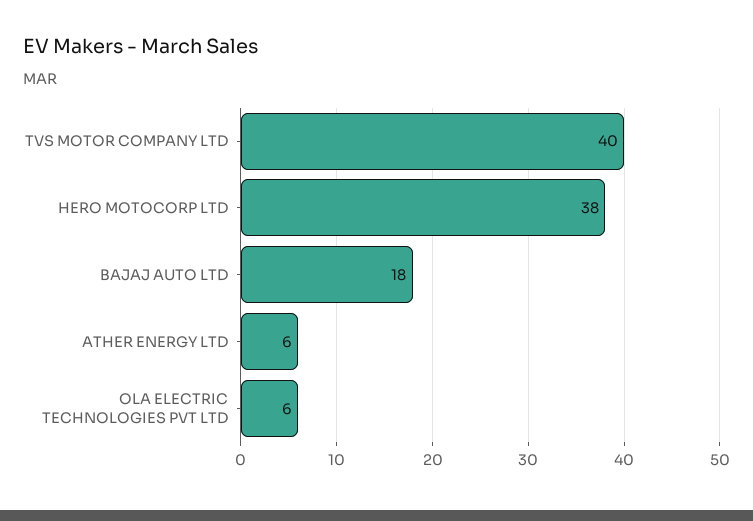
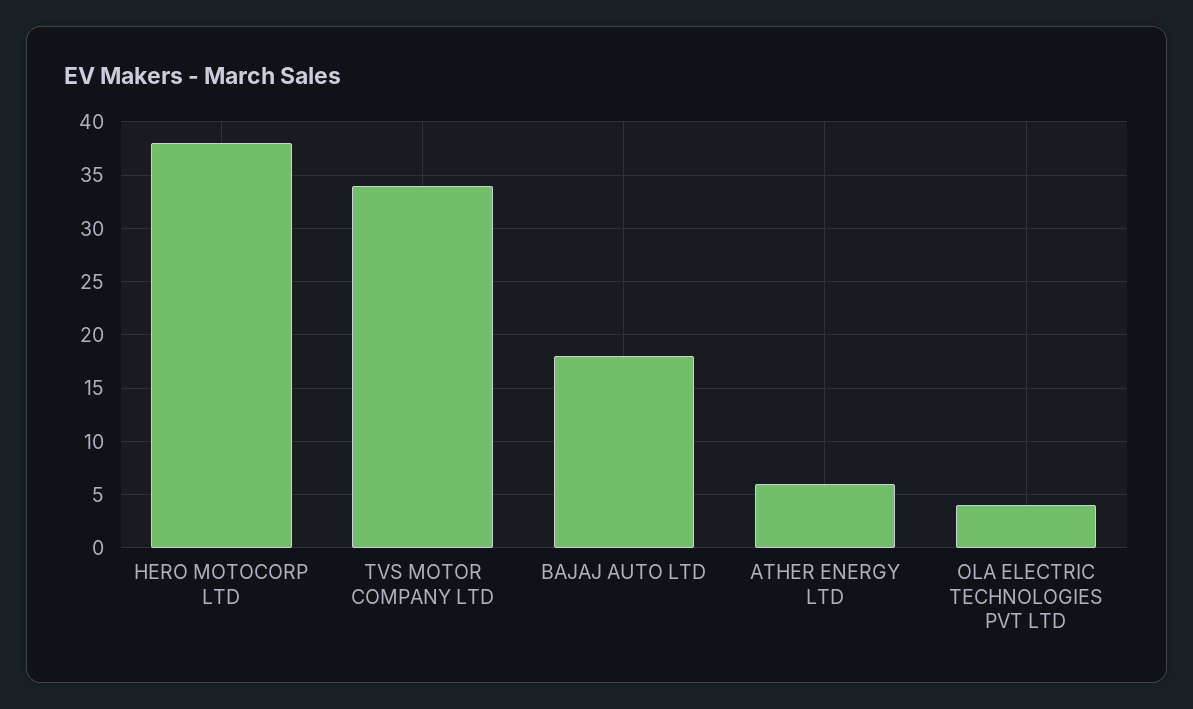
TVS MOTOR COMPANY LTD: 40 -> 34
OLA ELECTRIC TECHNOLOGIES PVT LTD: 6 -> 4

